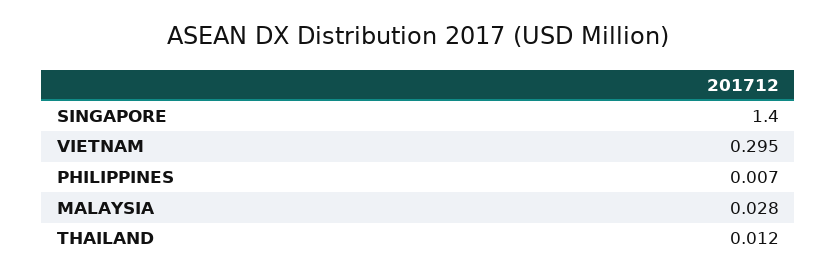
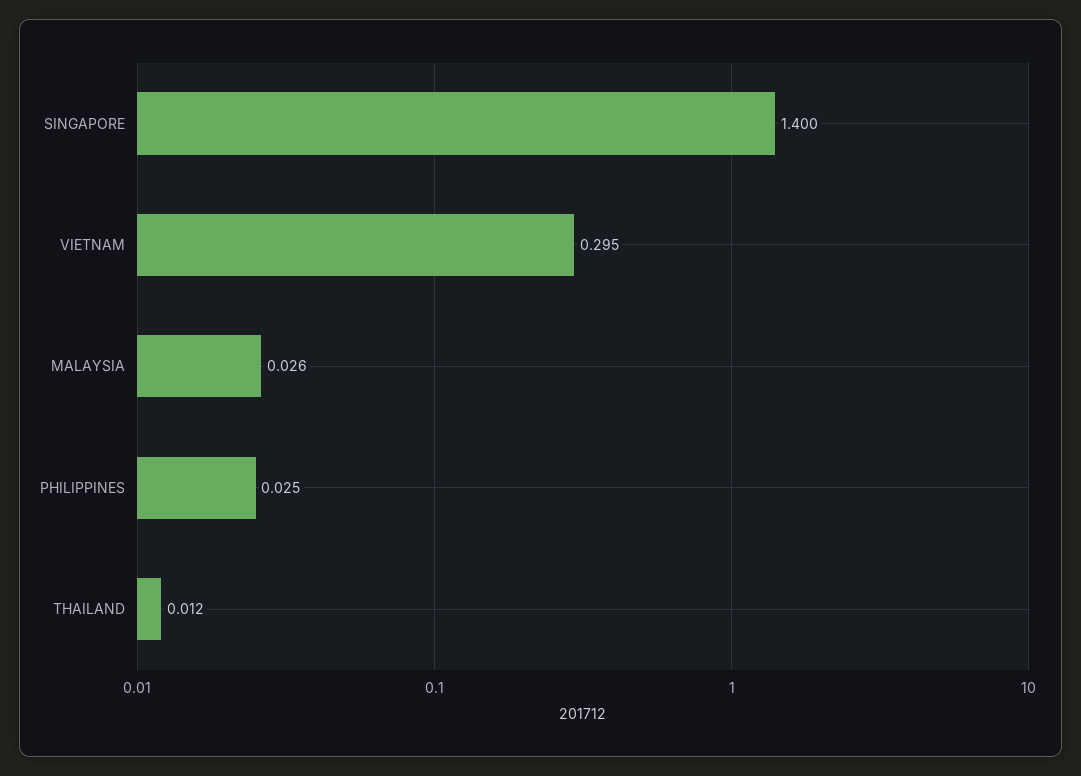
PHILIPPINES: 0.007 -> 0.025
MALAYSIA: 0.028 -> 0.026

